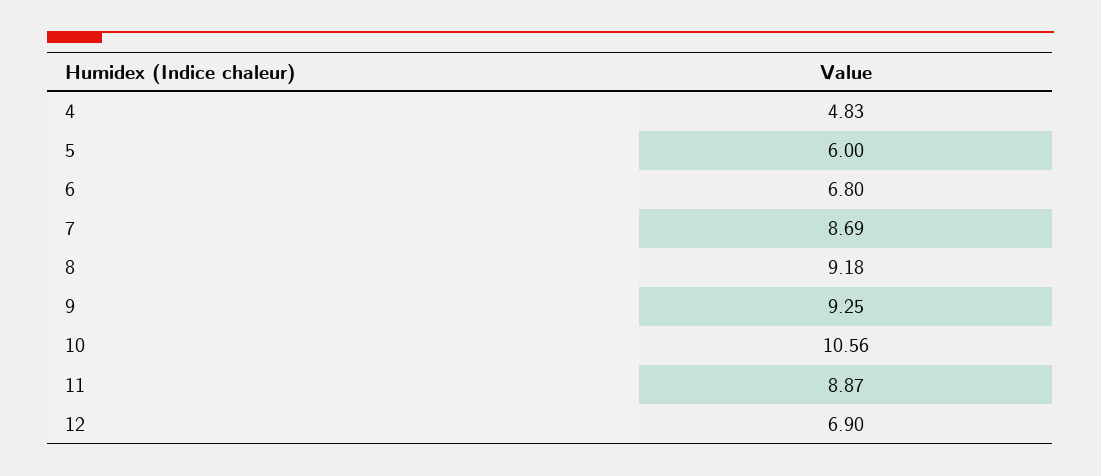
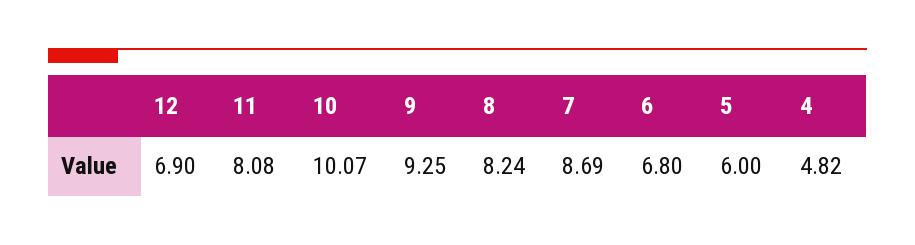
4: 4.83 -> 4.82
8: 9.18 -> 8.24
10: 10.56 -> 10.07
11: 8.87 -> 8.08

